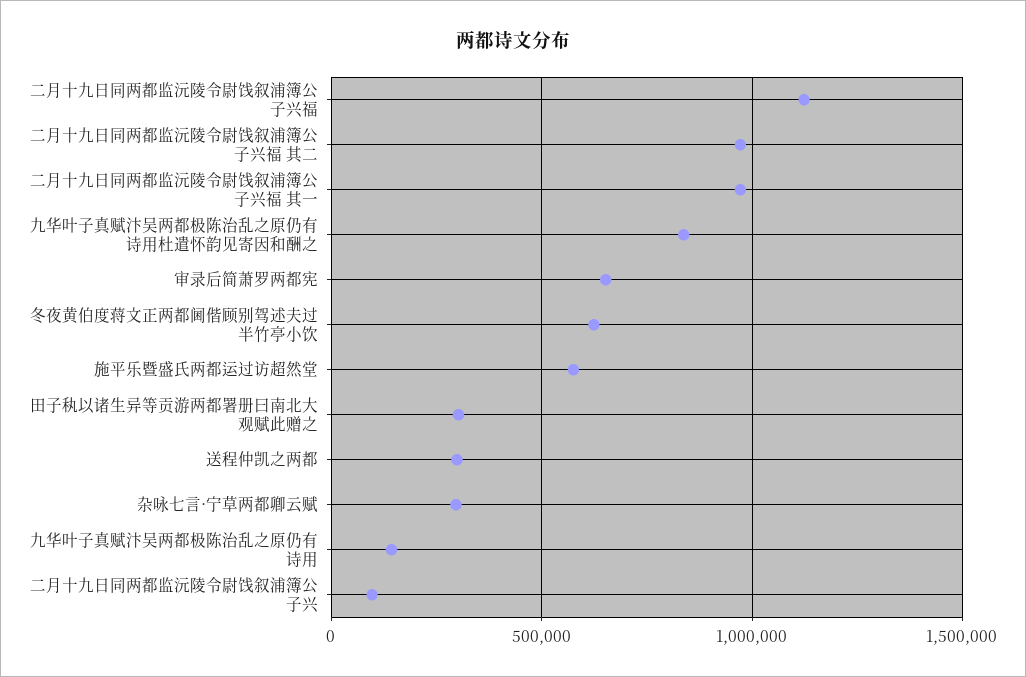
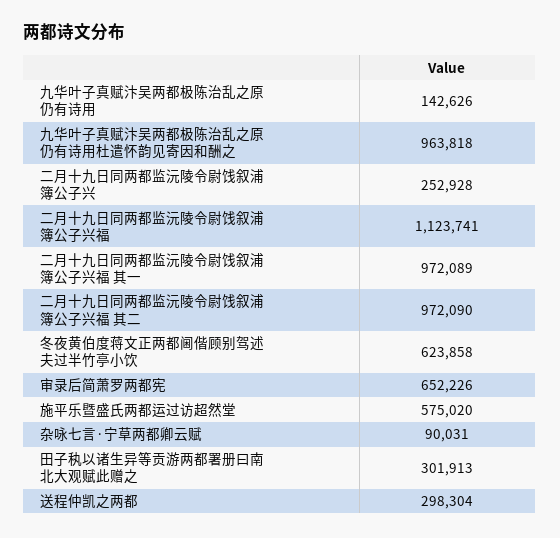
九华叶子真赋汴吴两都极陈治乱之原仍有诗用杜遣怀韵见寄因和酬之: 850000 -> 963818
杂咏七言·宁草两都卿云赋: 300000 -> 90031
二月十九日同两都监沅陵令尉饯叙浦簿公子兴: 100000 -> 252928

